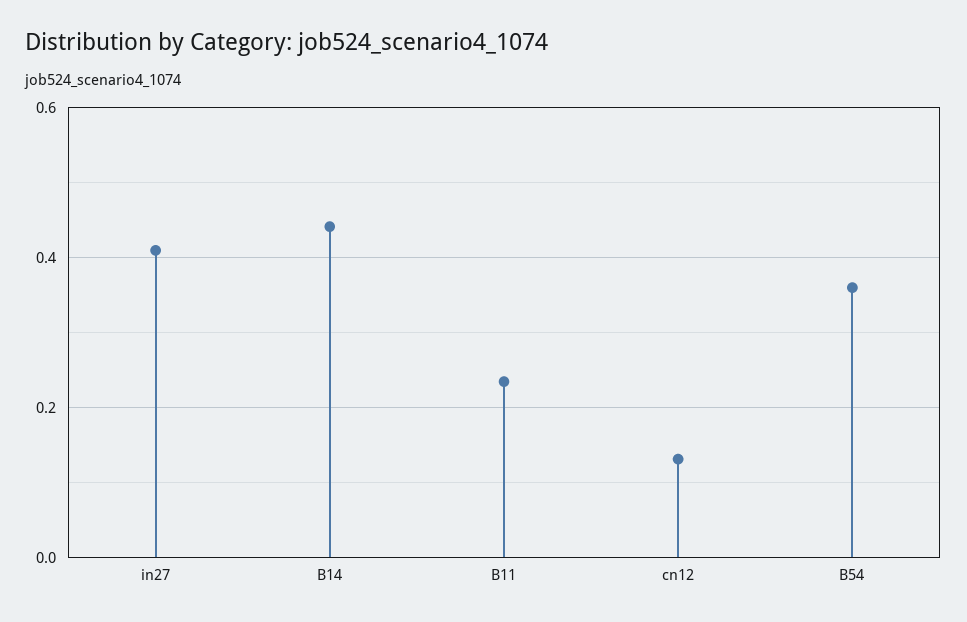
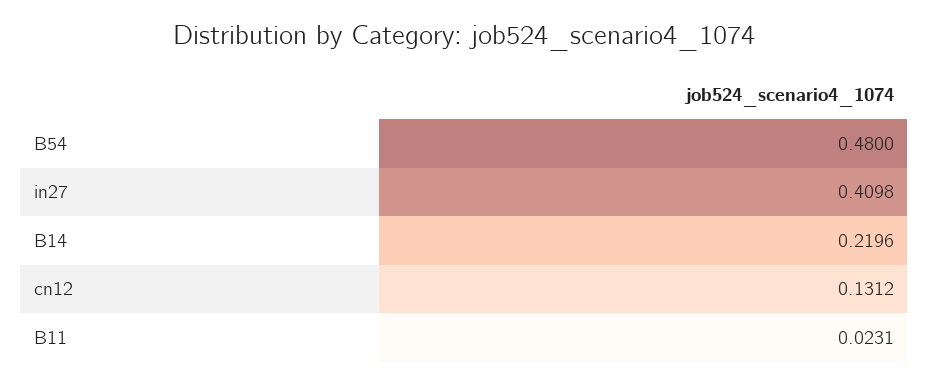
B14: 0.44 -> 0.2196
B11: 0.24 -> 0.0231
B54: 0.36 -> 0.48

